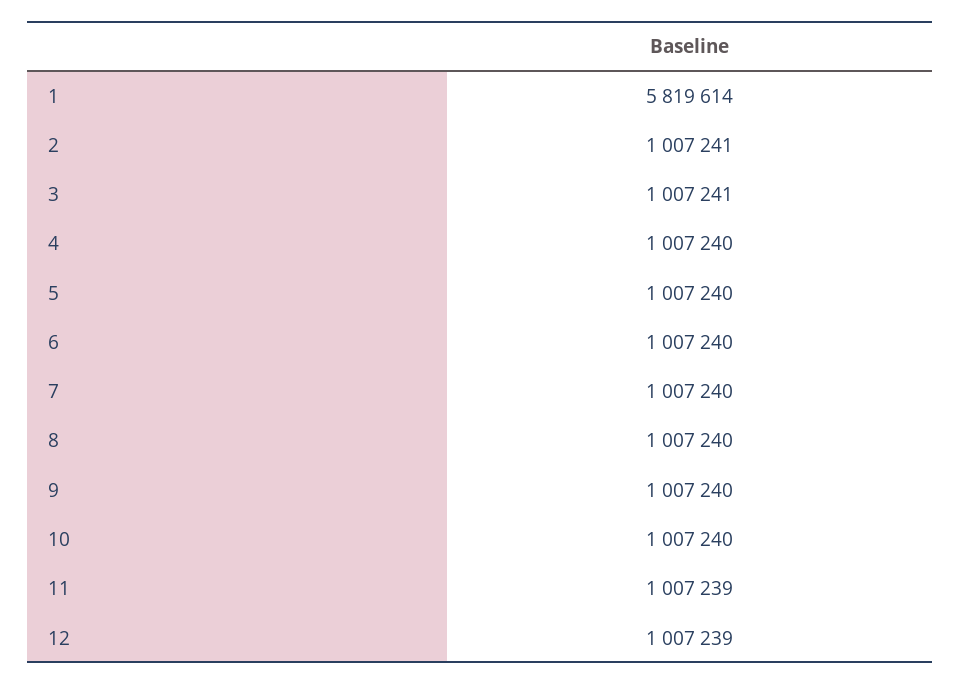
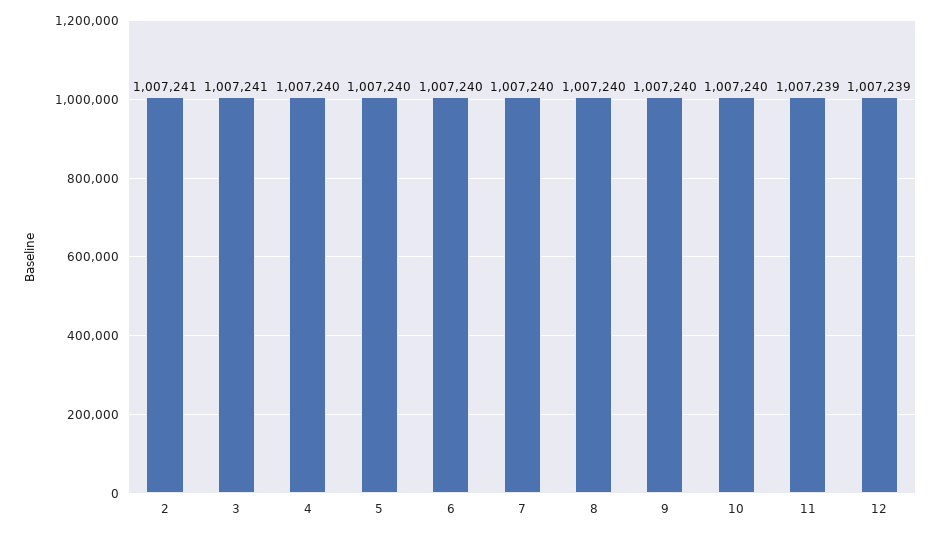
1: 5819614 -> none

